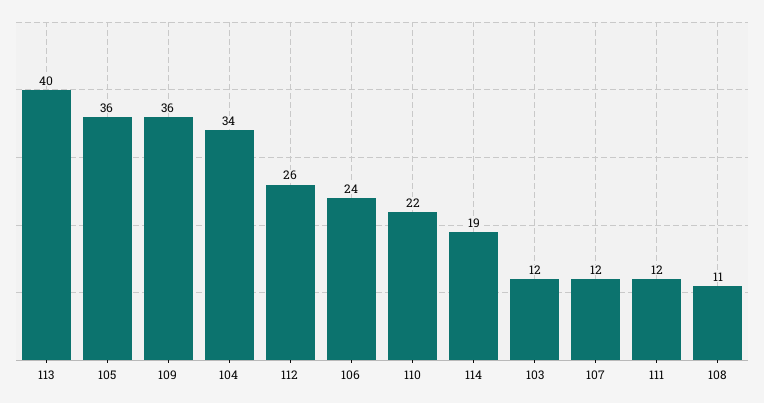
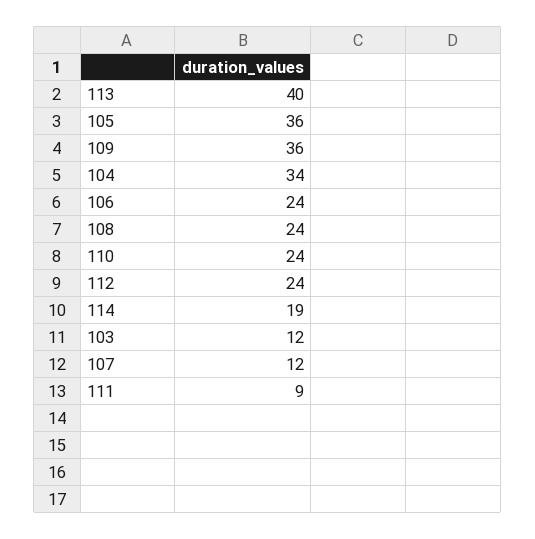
112: 26 -> 24
110: 22 -> 24
111: 12 -> 9
108: 11 -> 24

